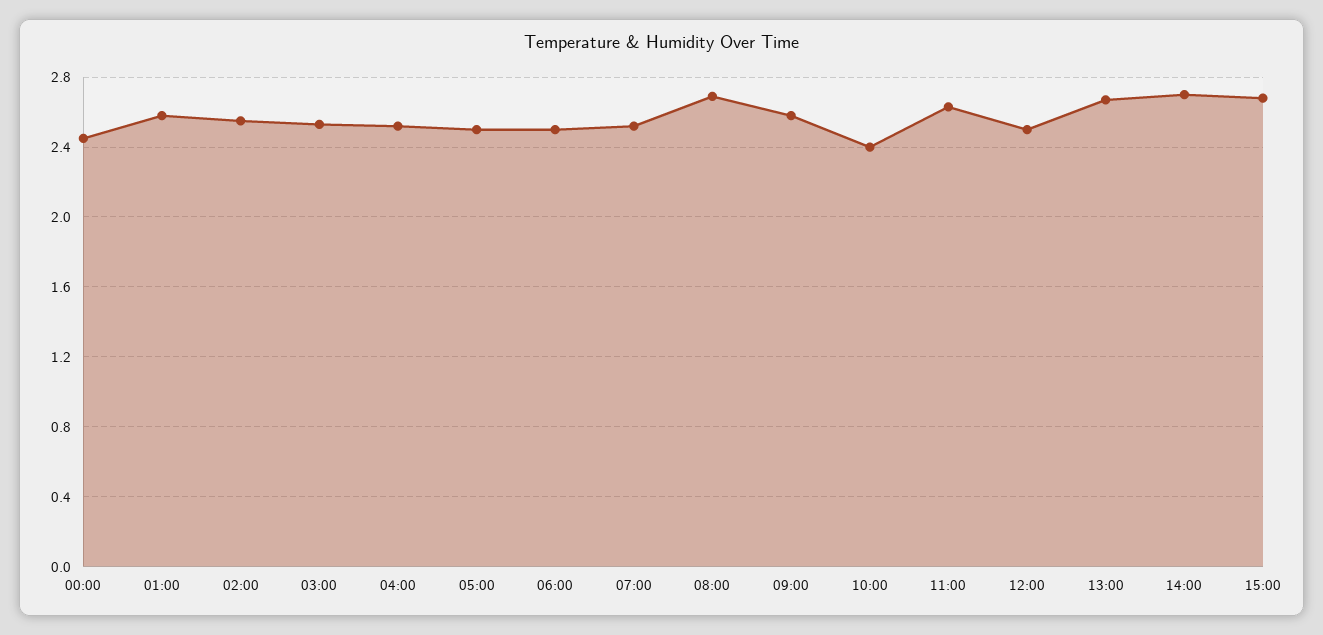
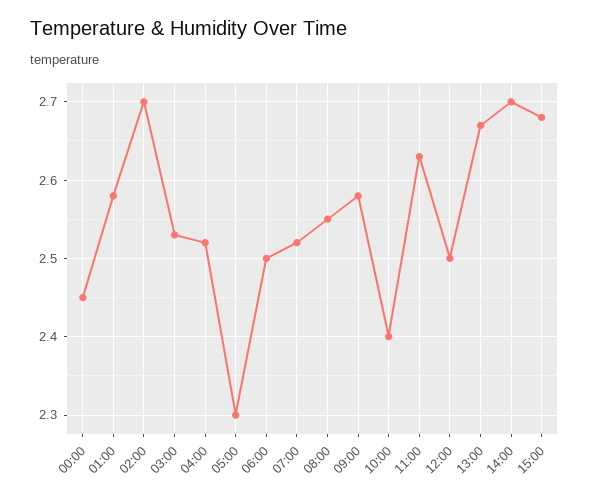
02:00: 2.55 -> 2.7
05:00: 2.5 -> 2.3
08:00: 2.7 -> 2.55

